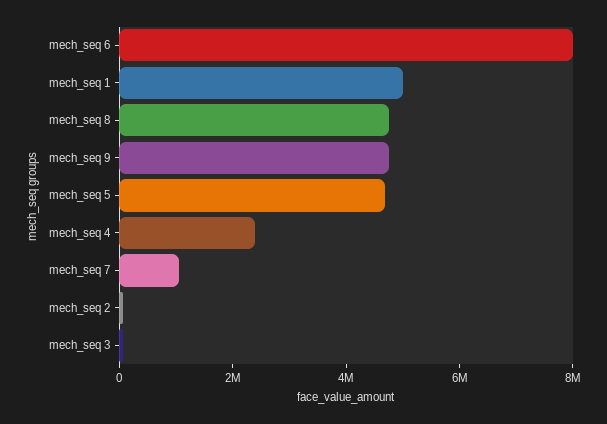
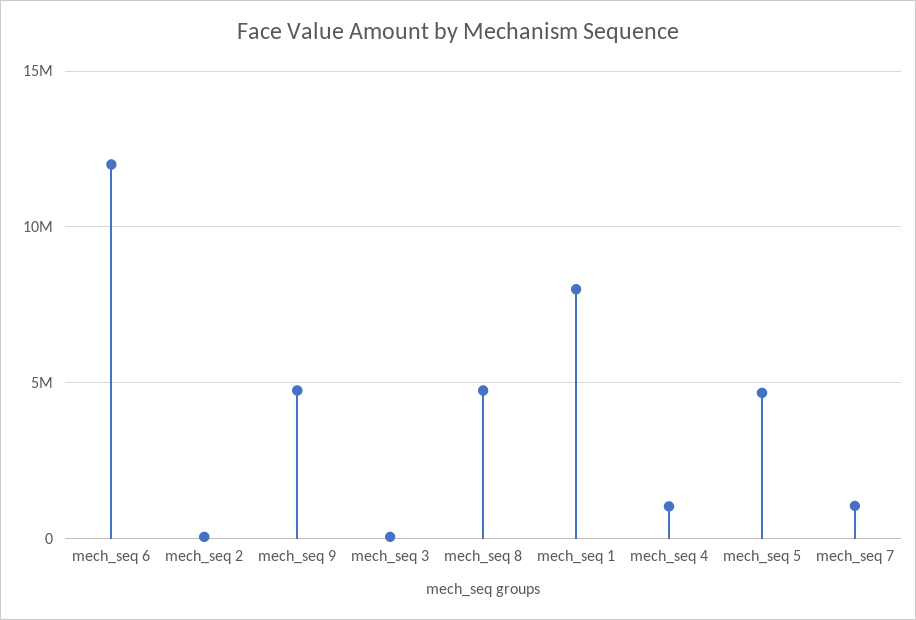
mech_seq 6: 8000000 -> 12000000
mech_seq 1: 5000000 -> 8000000
mech_seq 4: 2500000 -> 1000000

